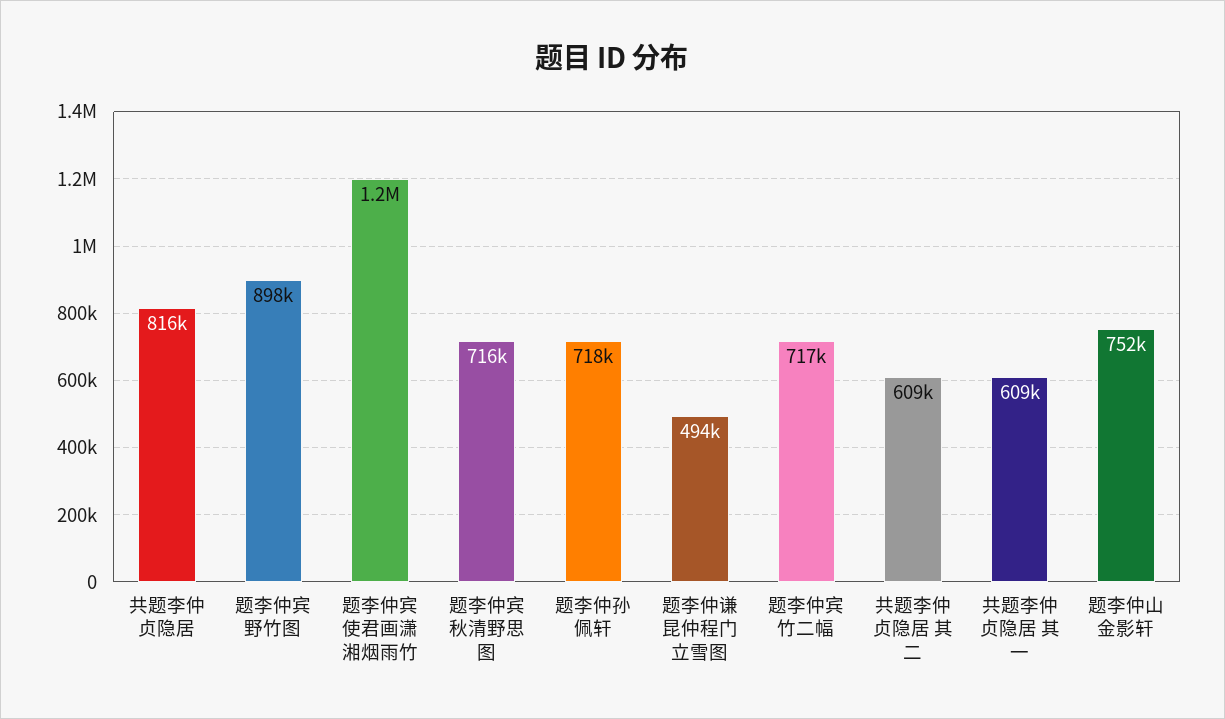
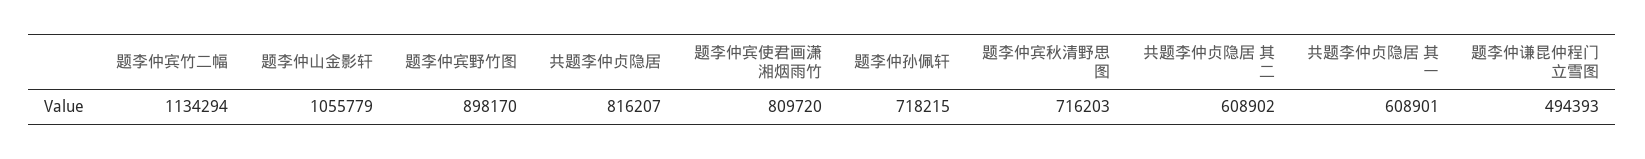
题李仲宾使君画潇湘烟雨竹: 1200000 -> 809720
题李仲宾竹二幅: 717000 -> 1134294
题李仲山金影轩: 752000 -> 1055779

